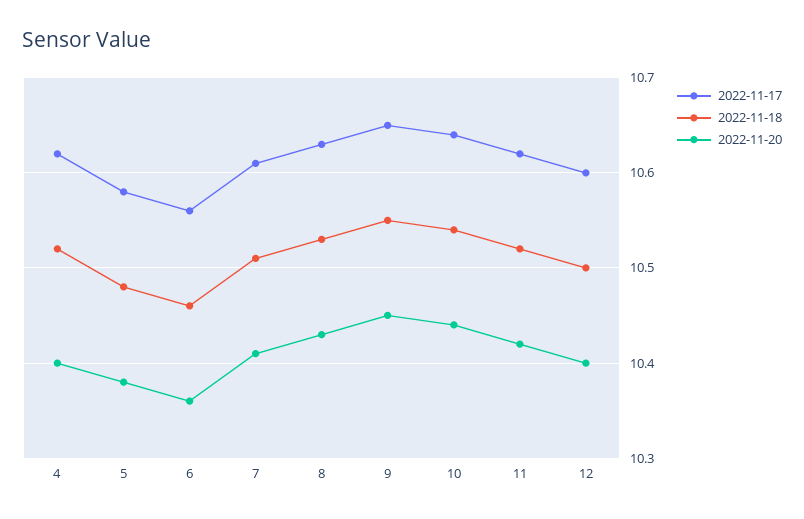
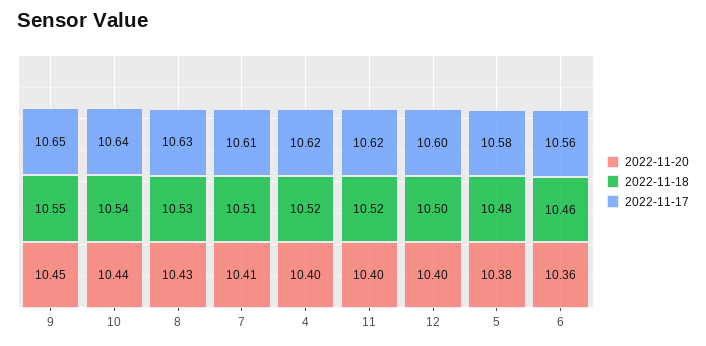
2022-11-20, 11: 10.42 -> 10.4

